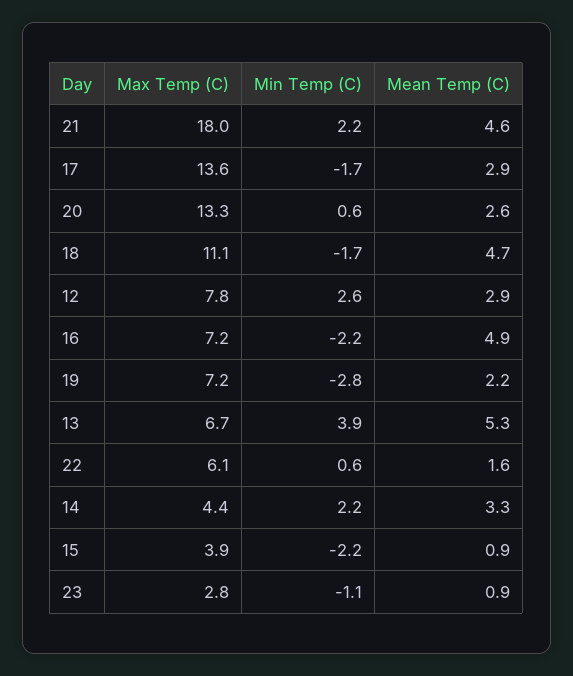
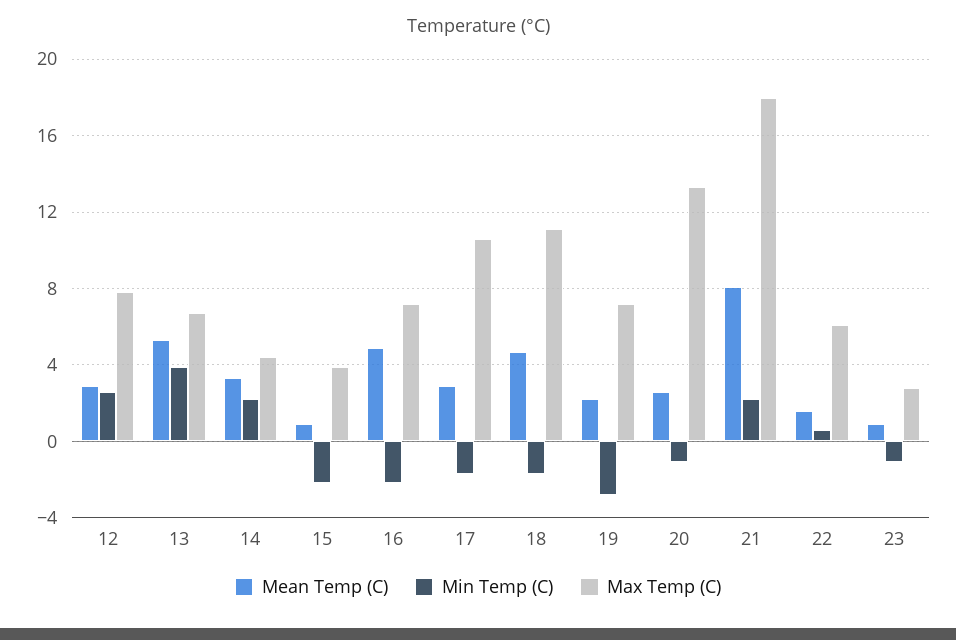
Mean Temp (C), 21: 4.6 -> 8
Max Temp (C), 17: 13.6 -> 10.5
Min Temp (C), 20: 0.6 -> -1

